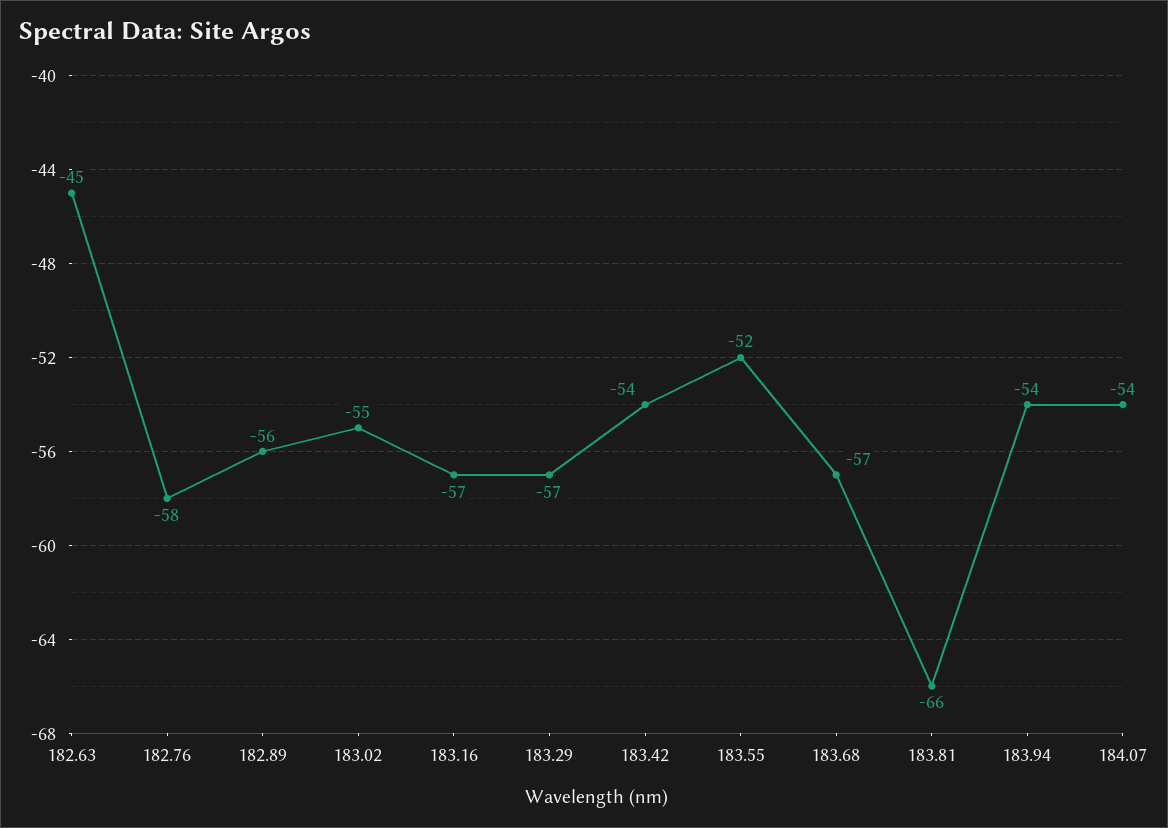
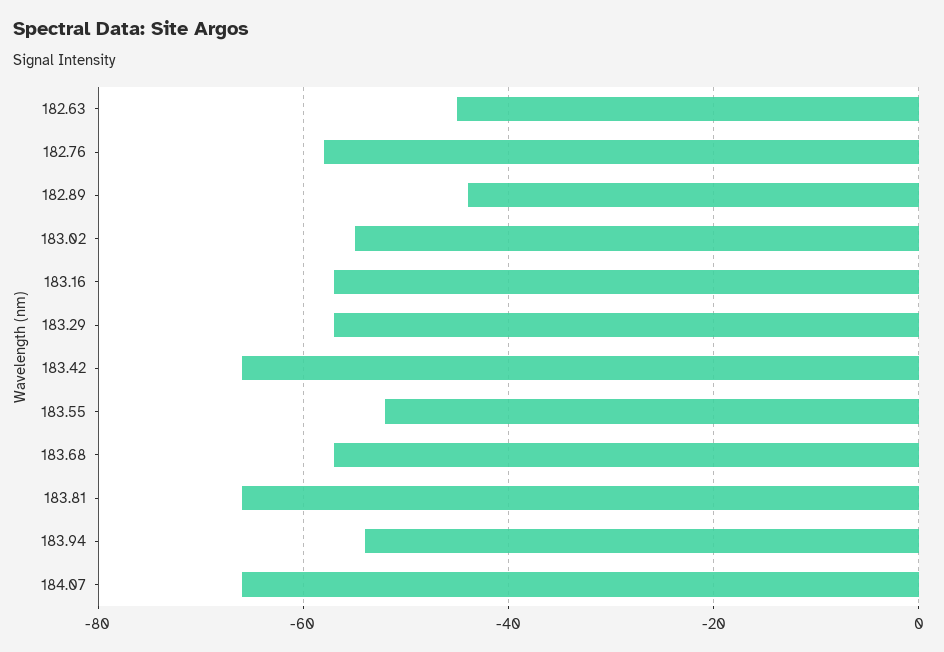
182.89: -56 -> -45
183.42: -54 -> -65
184.07: -54 -> -65

